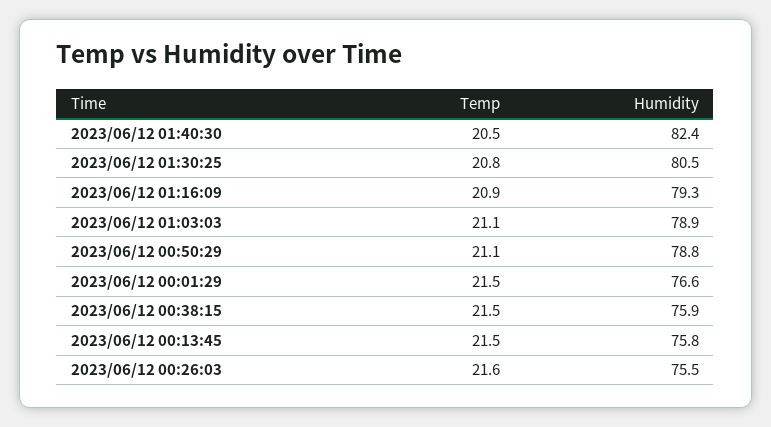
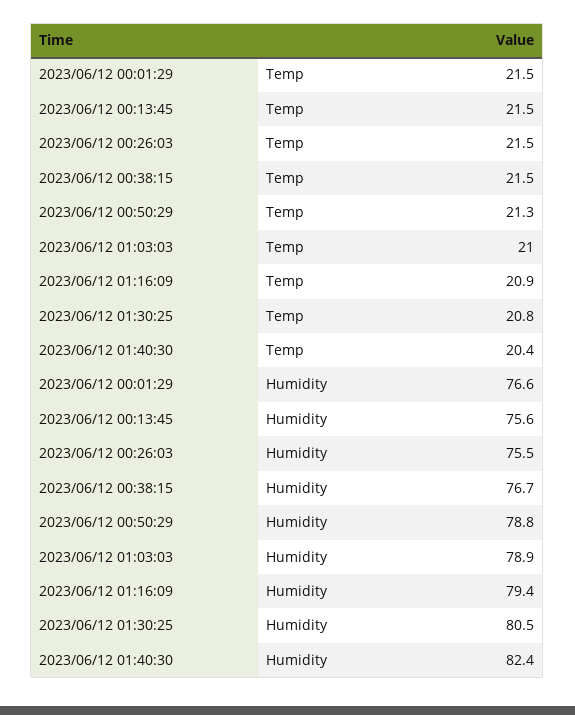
Temp, 2023/06/12 01:40:30: 20.5 -> 20.4
Humidity, 2023/06/12 01:16:09: 79.3 -> 79.4
Temp, 2023/06/12 01:03:03: 21.1 -> 21
Temp, 2023/06/12 00:50:29: 21.1 -> 21.3
Humidity, 2023/06/12 00:38:15: 75.9 -> 76.7
Humidity, 2023/06/12 00:13:45: 75.8 -> 75.6
Temp, 2023/06/12 00:26:03: 21.6 -> 21.5

